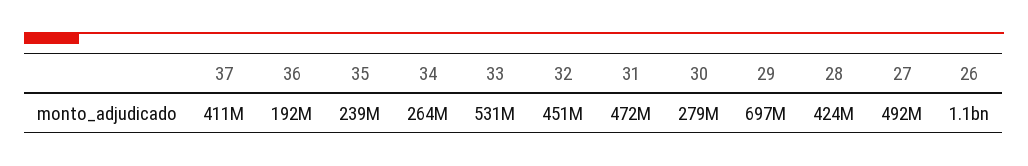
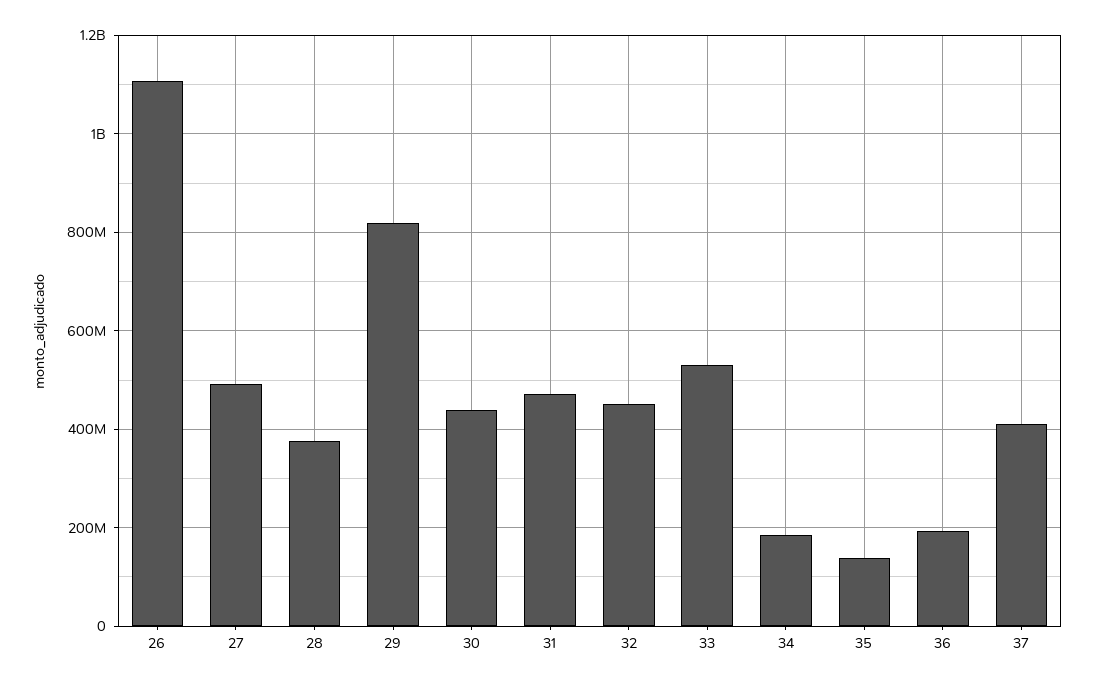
35: 239000000 -> 140000000
34: 264000000 -> 180000000
30: 279000000 -> 440000000
29: 697000000 -> 820000000
28: 424000000 -> 380000000

